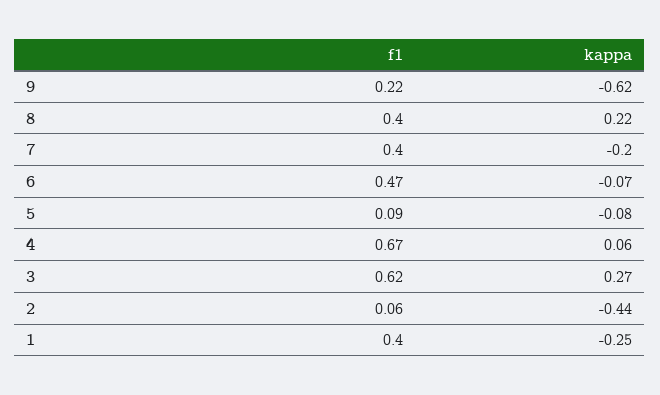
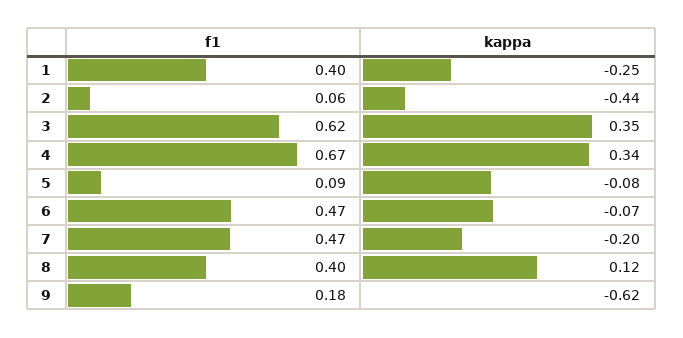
f1, 9: 0.22 -> 0.18
kappa, 8: 0.22 -> 0.12
f1, 7: 0.4 -> 0.47
kappa, 4: 0.06 -> 0.34
kappa, 3: 0.27 -> 0.35

